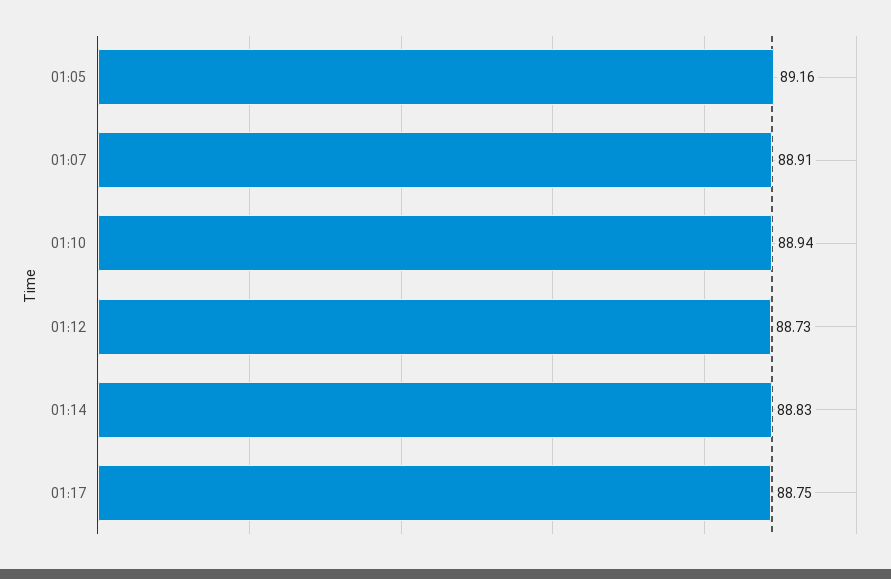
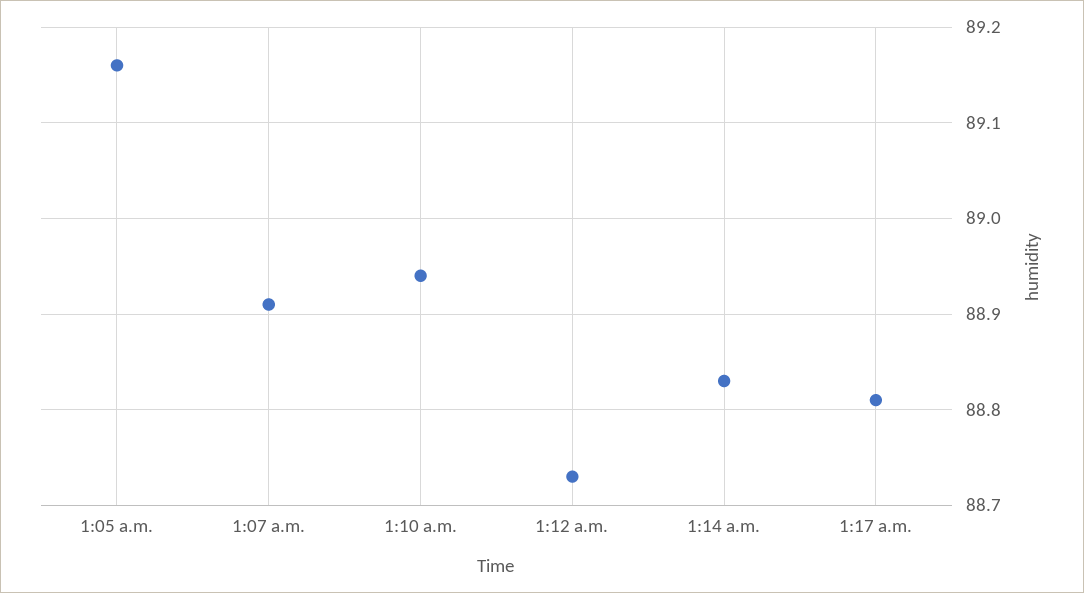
01:17: 88.75 -> 88.81

